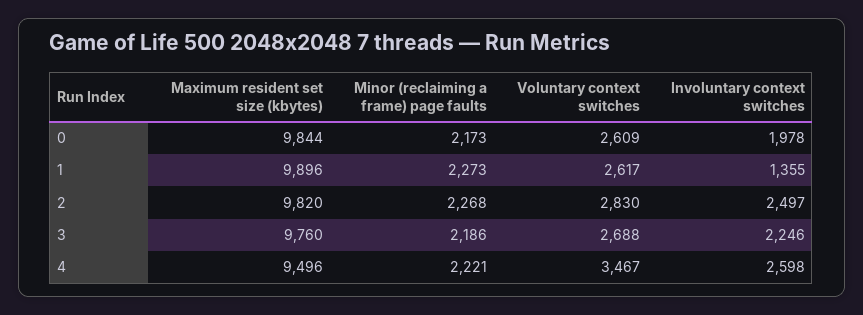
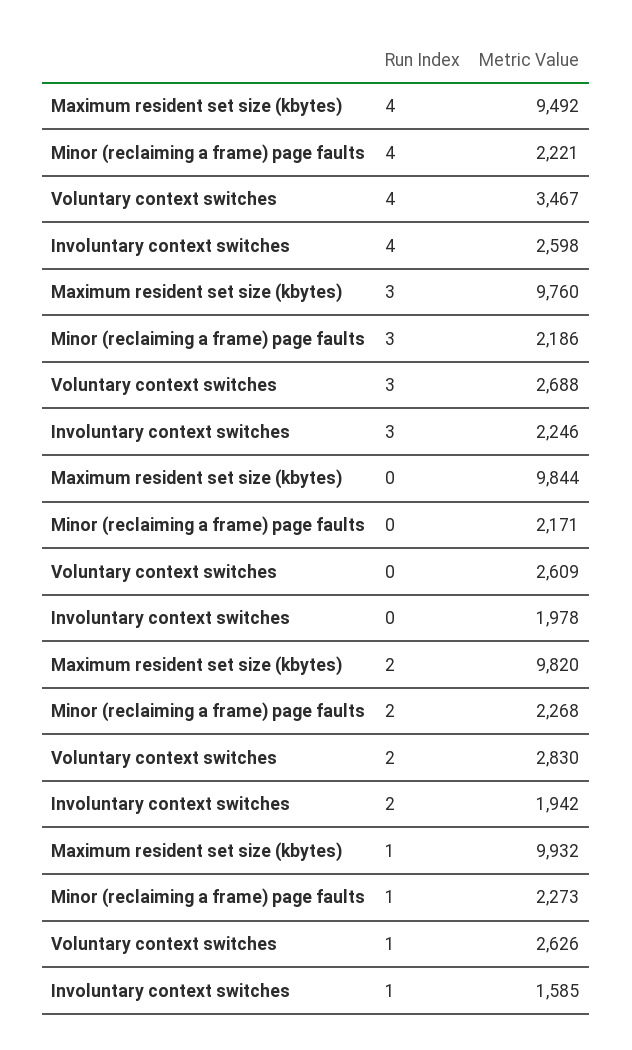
Minor (reclaiming a frame) page faults, 0: 2173 -> 2171
Maximum resident set size (kbytes), 1: 9896 -> 9932
Voluntary context switches, 1: 2617 -> 2626
Involuntary context switches, 1: 1355 -> 1585
Involuntary context switches, 2: 2497 -> 1942
Maximum resident set size (kbytes), 4: 9496 -> 9492

